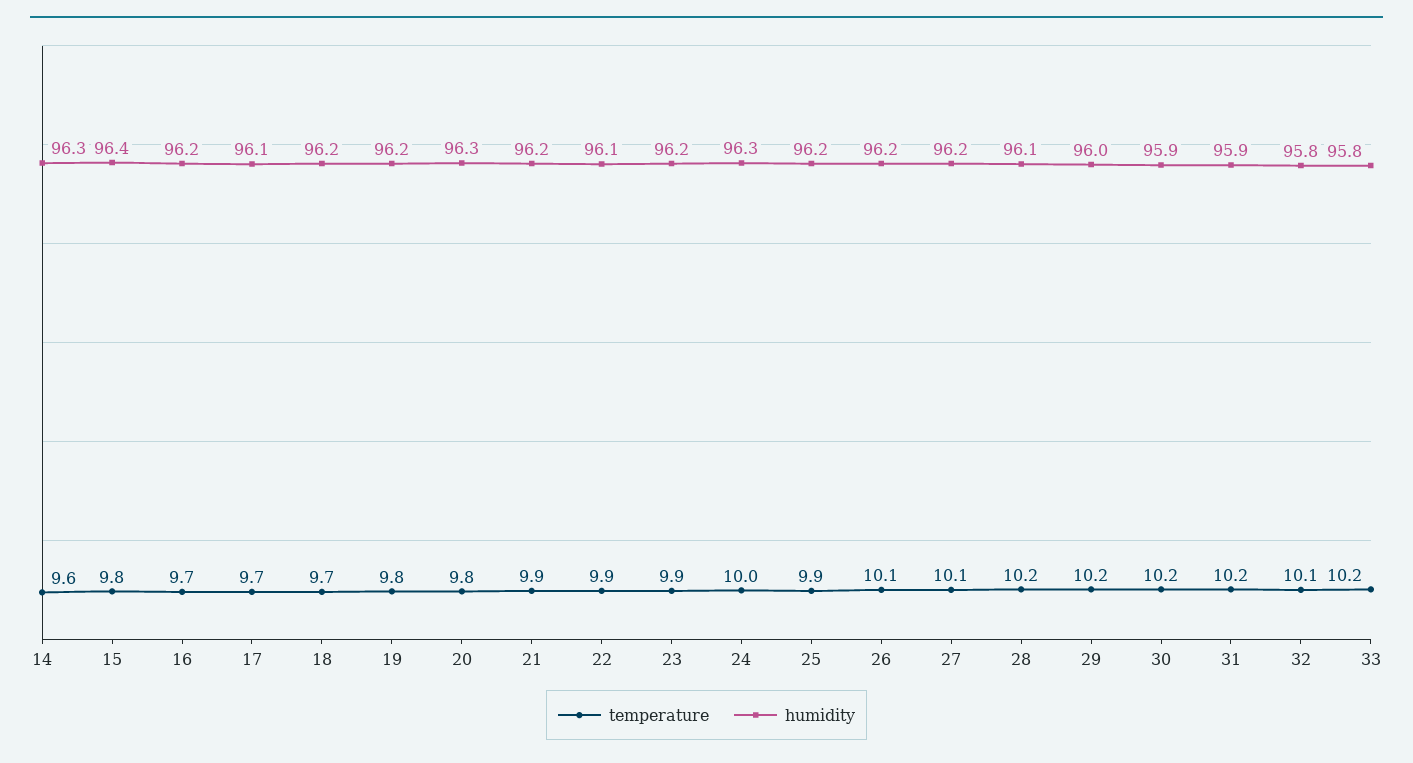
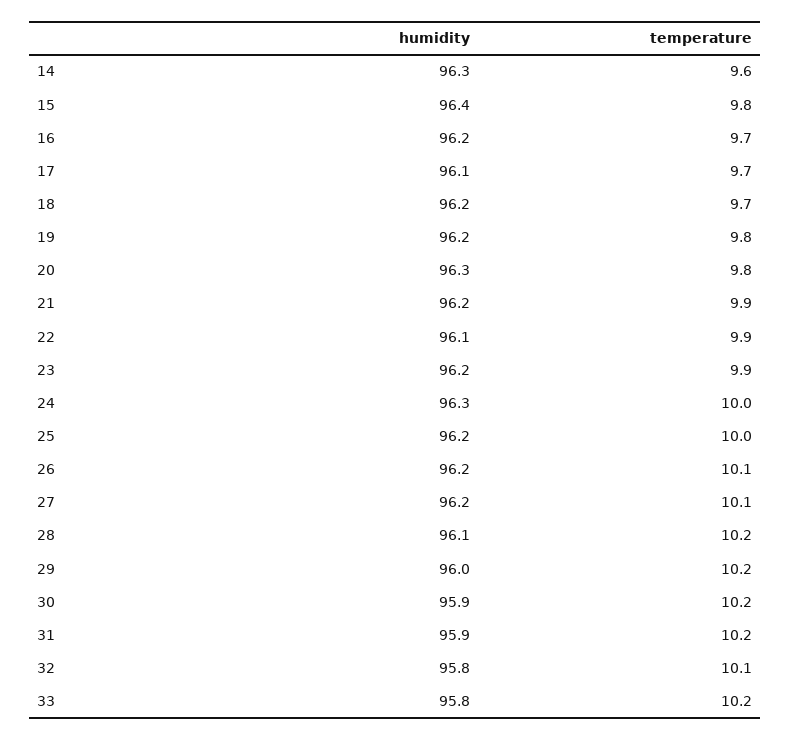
temperature, 25: 9.9 -> 10

